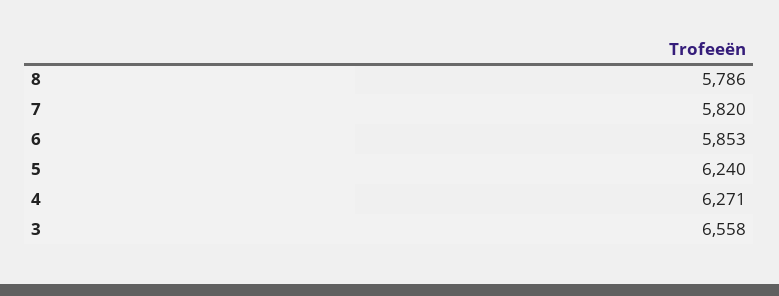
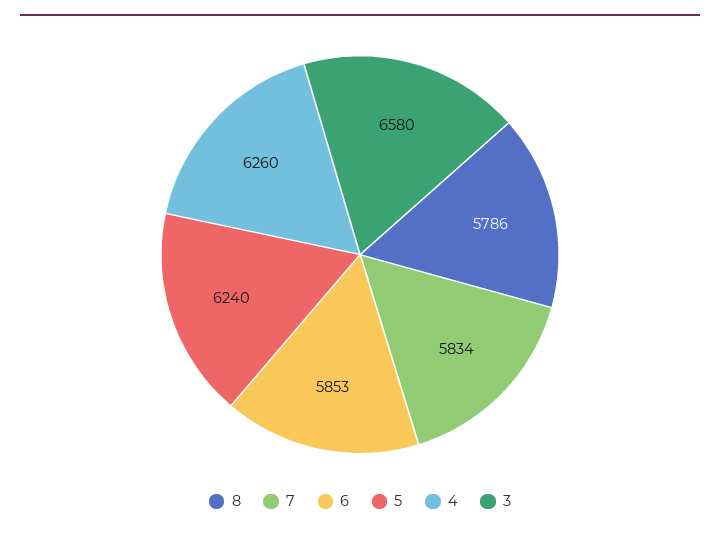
7: 5820 -> 5834
4: 6271 -> 6260
3: 6558 -> 6580

